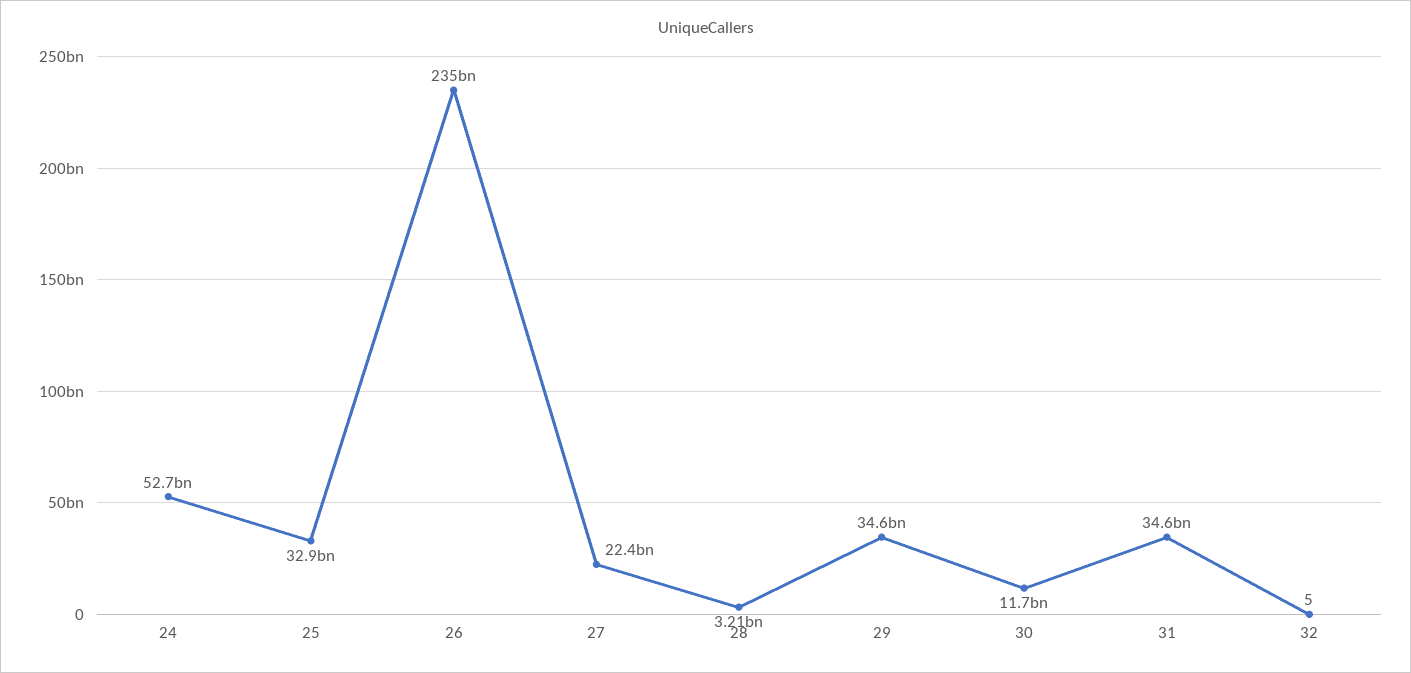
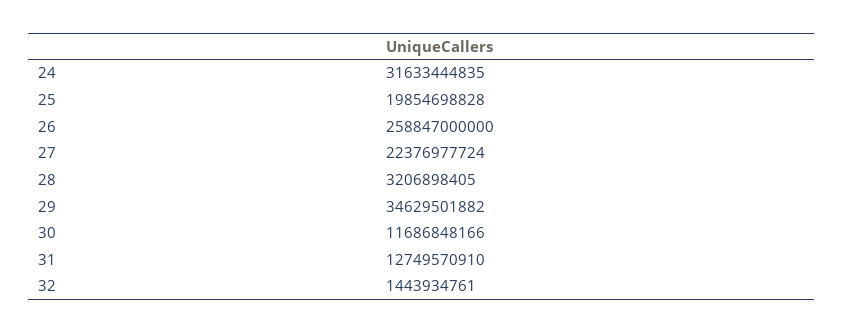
24: 52700000000 -> 31633444835
25: 32900000000 -> 19854698828
26: 235000000000 -> 258847000000
31: 34600000000 -> 12749570910
32: 5 -> 1443934761

